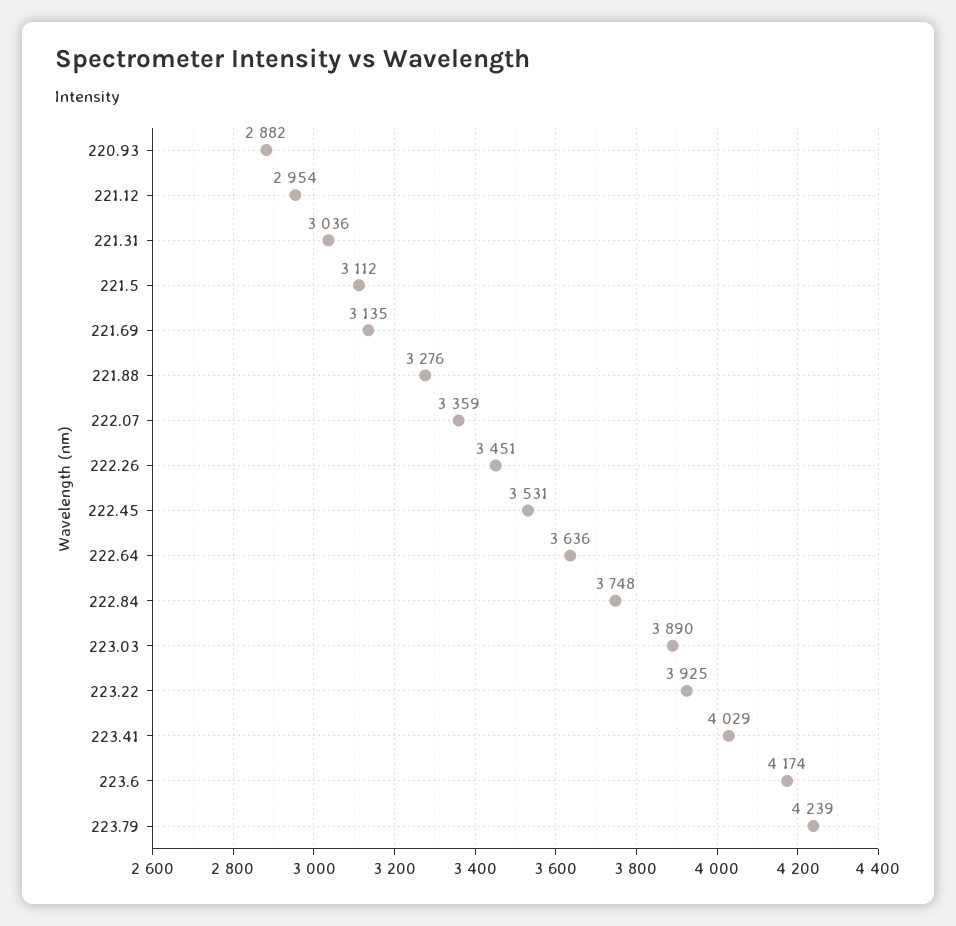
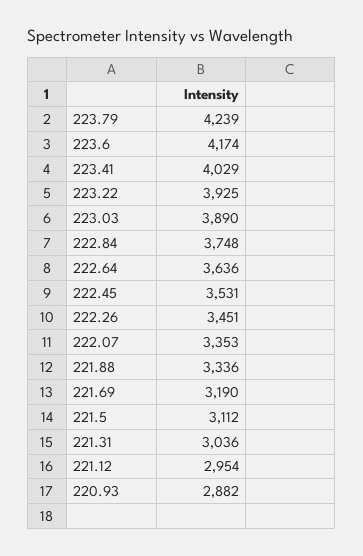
221.69: 3135 -> 3190
221.88: 3276 -> 3336
222.07: 3359 -> 3353

